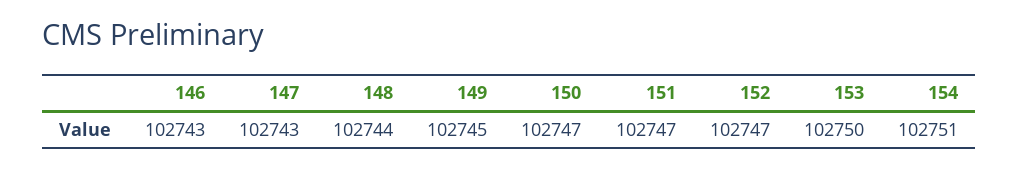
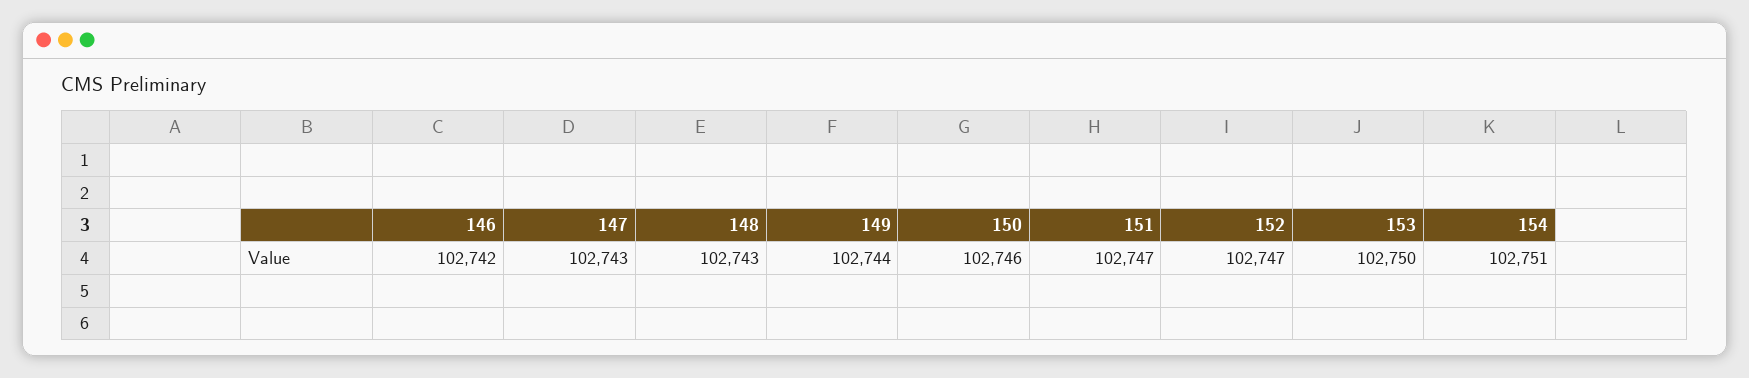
146: 102743 -> 102742
148: 102744 -> 102743
149: 102745 -> 102744
150: 102747 -> 102746

